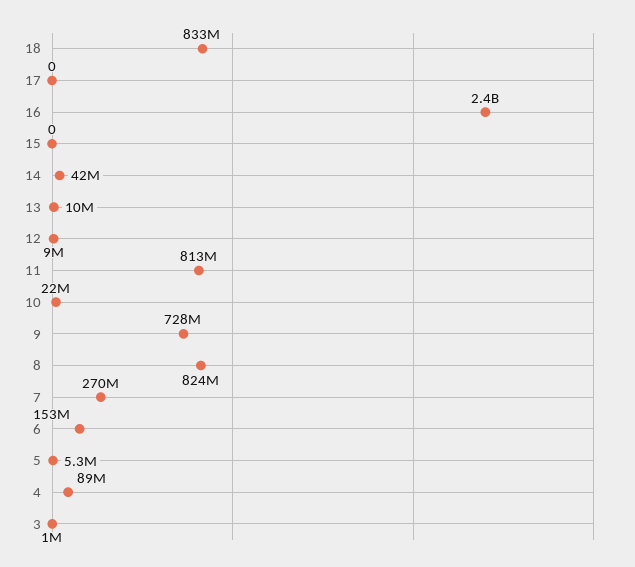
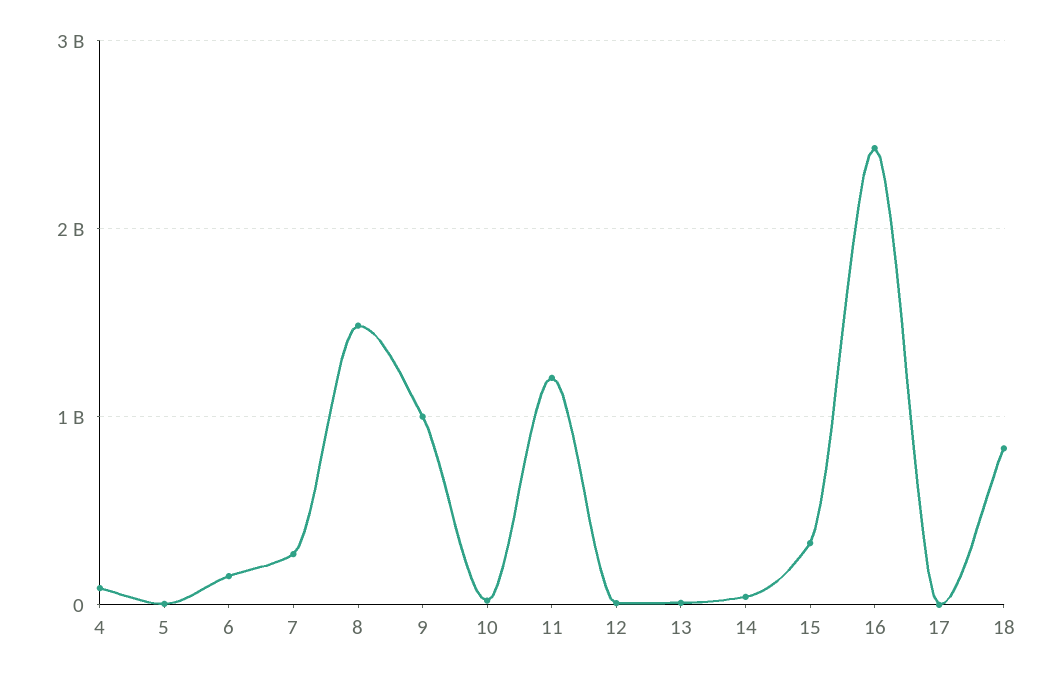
15: 0 -> 300000000
11: 813000000 -> 1200000000
9: 728000000 -> 1000000000
8: 824000000 -> 1500000000
3: 1000000 -> none

